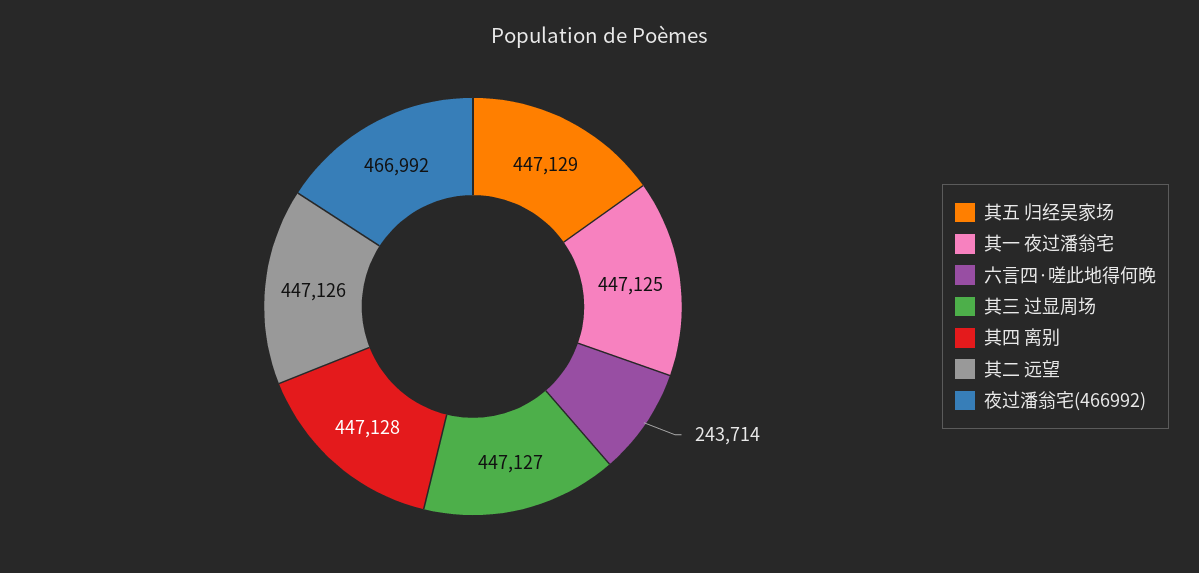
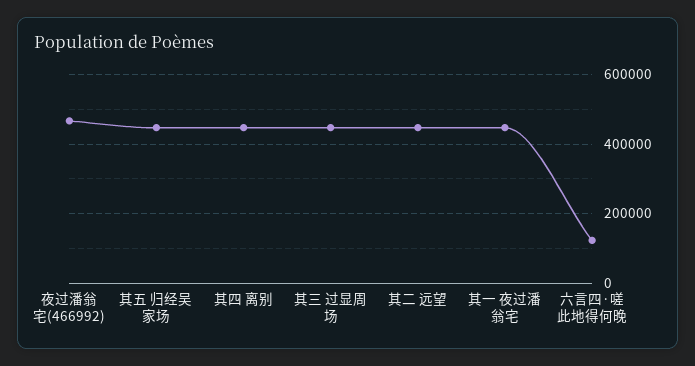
六言四·嗟此地得何晚: 243714 -> 120000

